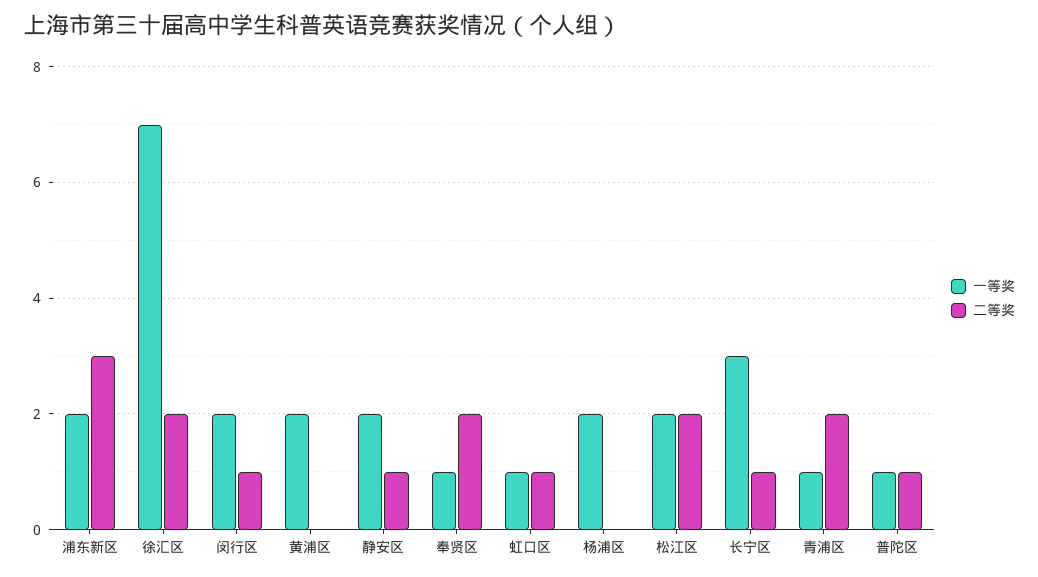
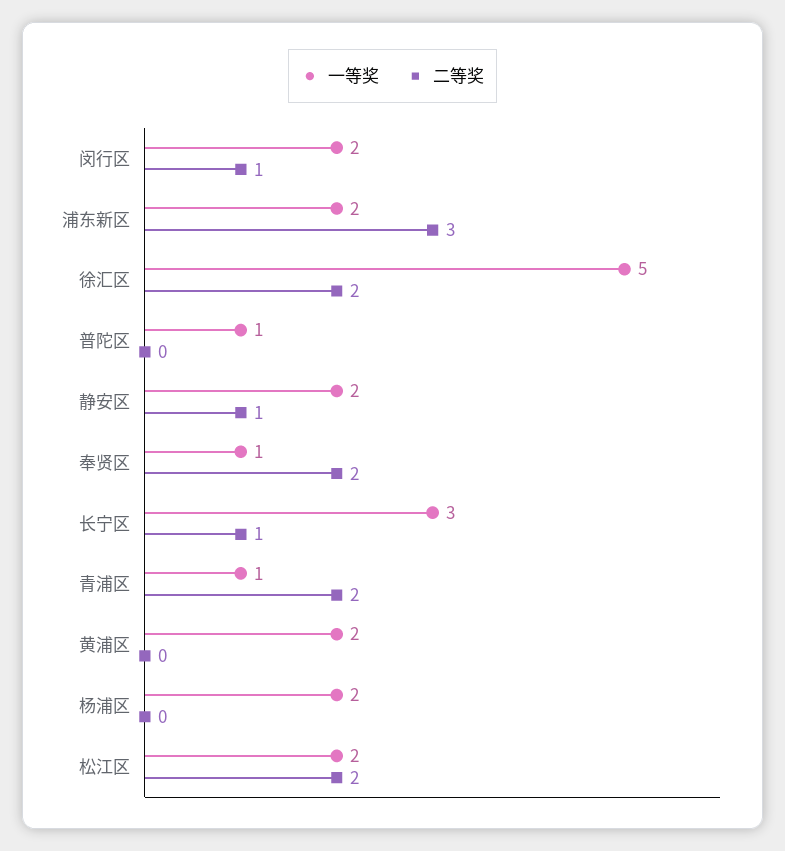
一等奖, 徐汇区: 7 -> 5
一等奖, 虹口区: 1 -> none
二等奖, 虹口区: 1 -> none
二等奖, 普陀区: 1 -> 0

